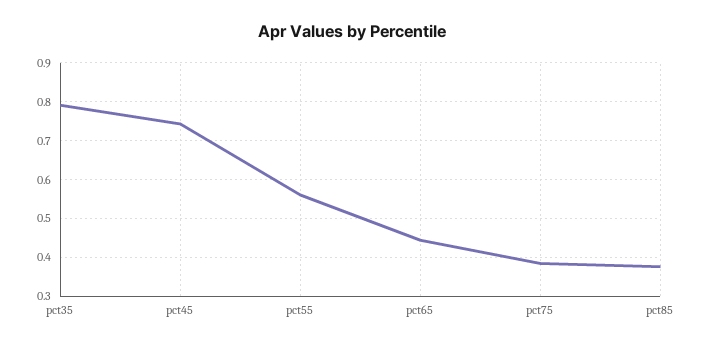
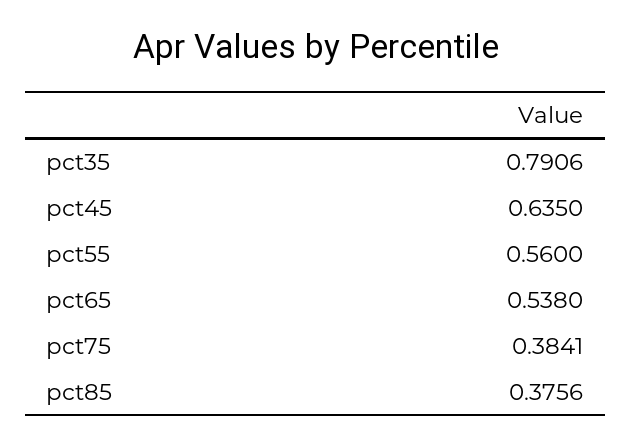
pct45: 0.74 -> 0.635
pct65: 0.44 -> 0.538

